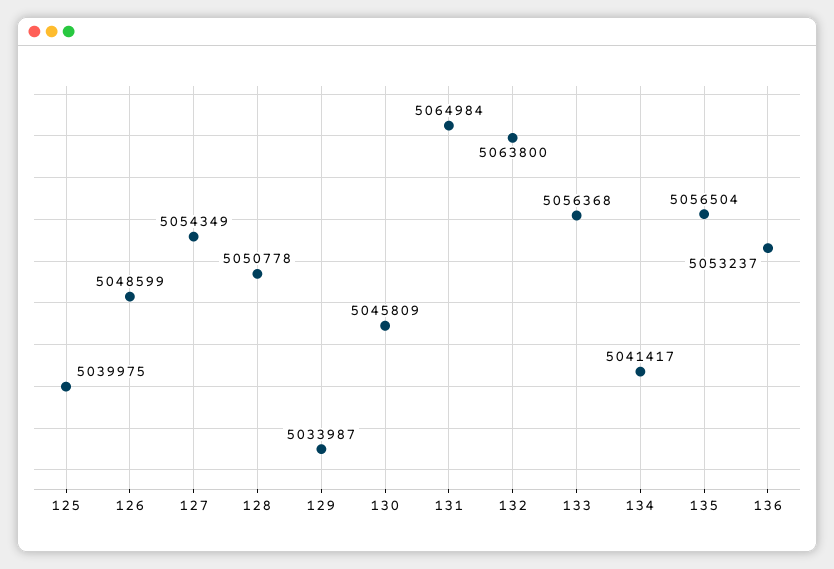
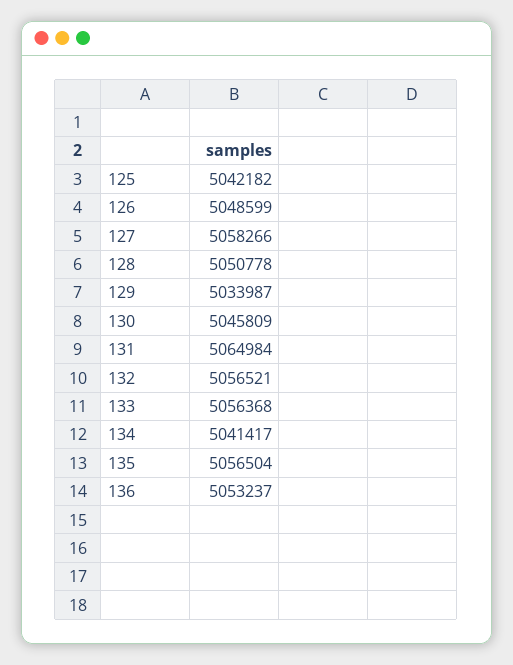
125: 5039975 -> 5042182
127: 5054349 -> 5058266
132: 5063800 -> 5056521

